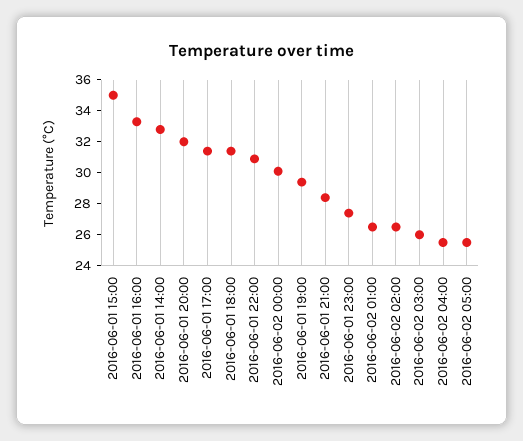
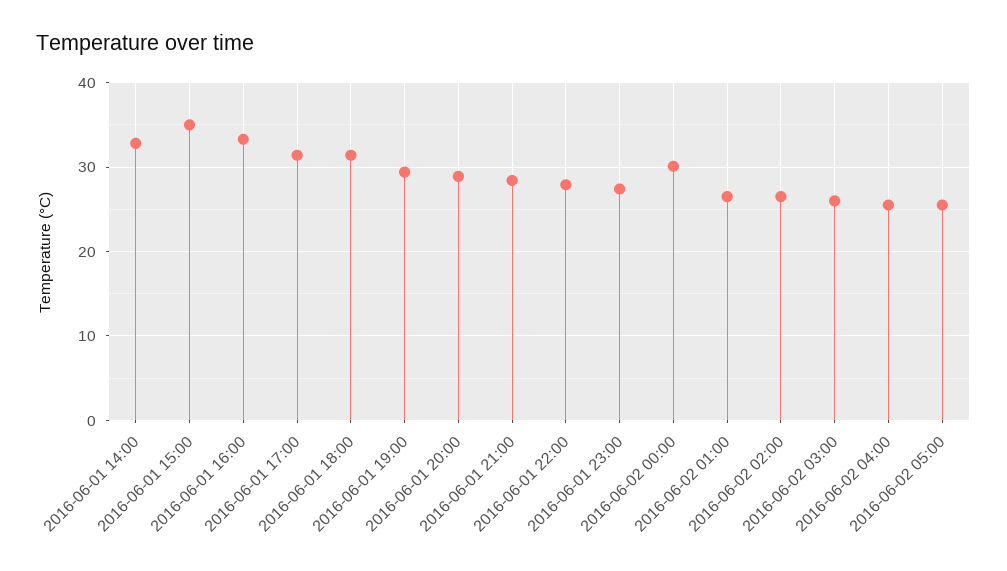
2016-06-01 20:00: 32 -> 29
2016-06-01 22:00: 31 -> 28

